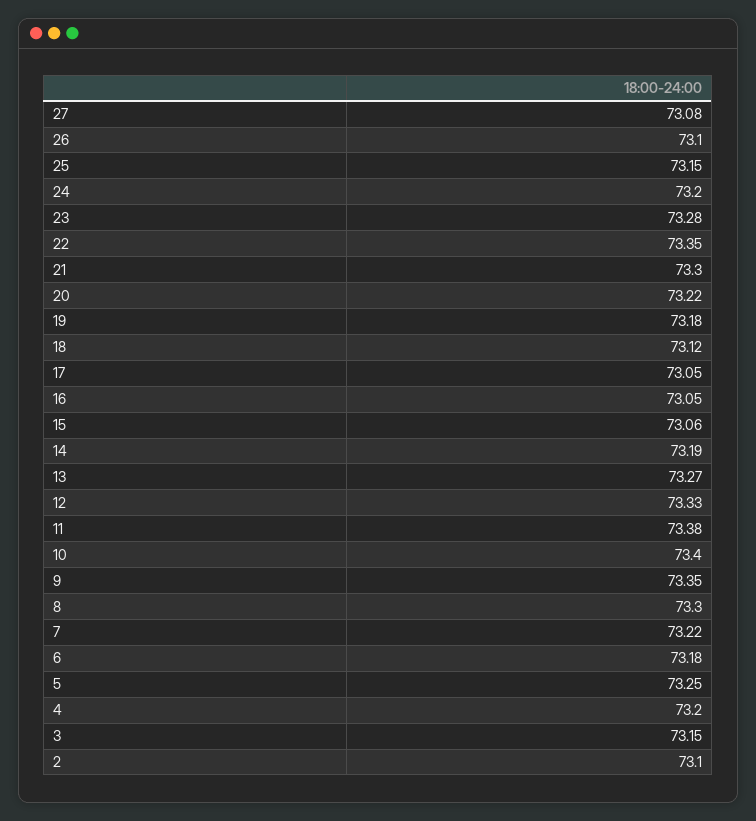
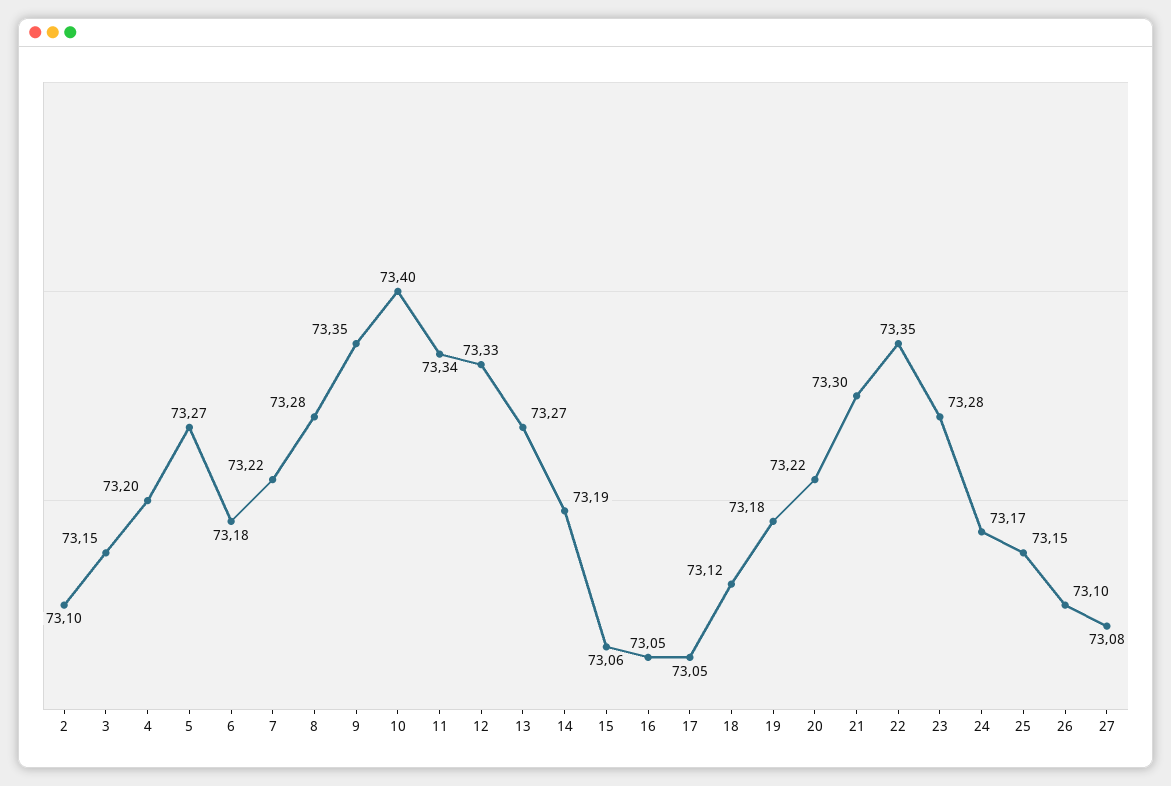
24: 73.2 -> 73.17
11: 73.38 -> 73.34
8: 73.3 -> 73.28
5: 73.25 -> 73.27

